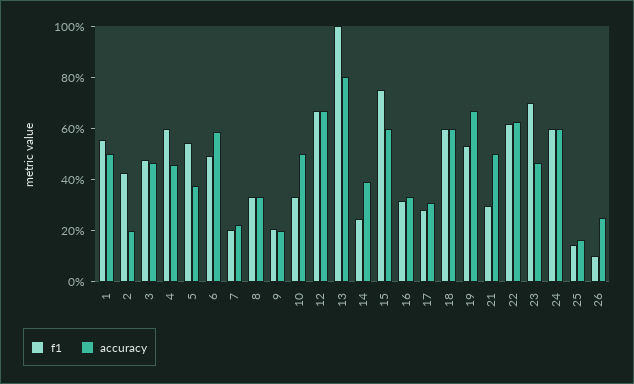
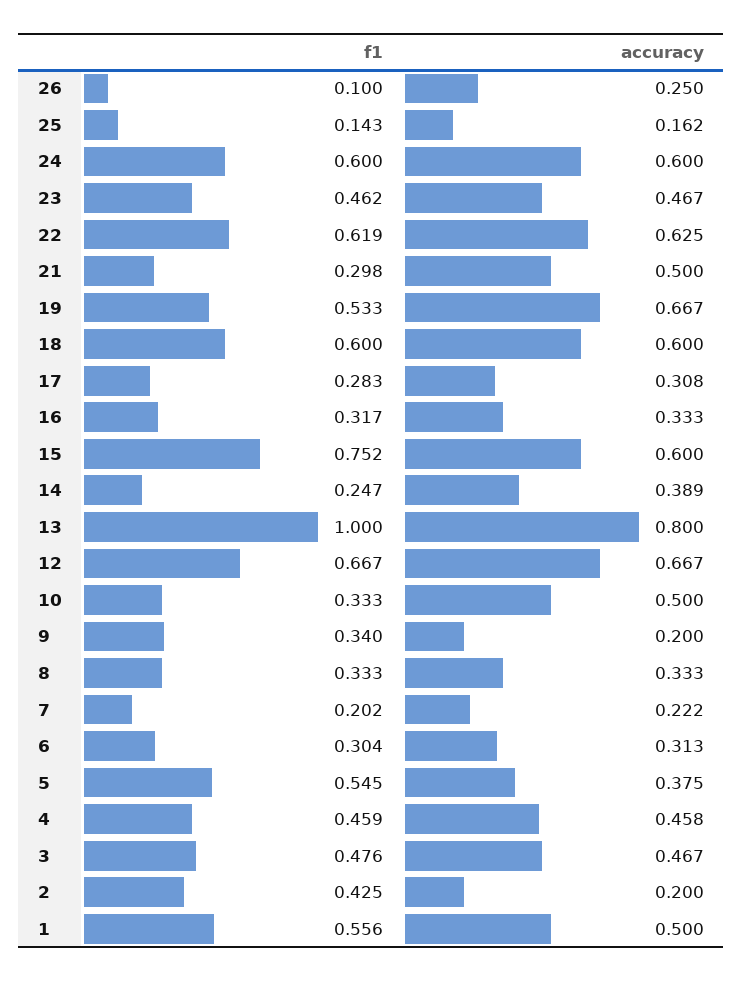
f1, 4: 0.6 -> 0.459
f1, 6: 0.5 -> 0.304
accuracy, 6: 0.6 -> 0.313
f1, 9: 0.2 -> 0.34
f1, 23: 0.7 -> 0.462

